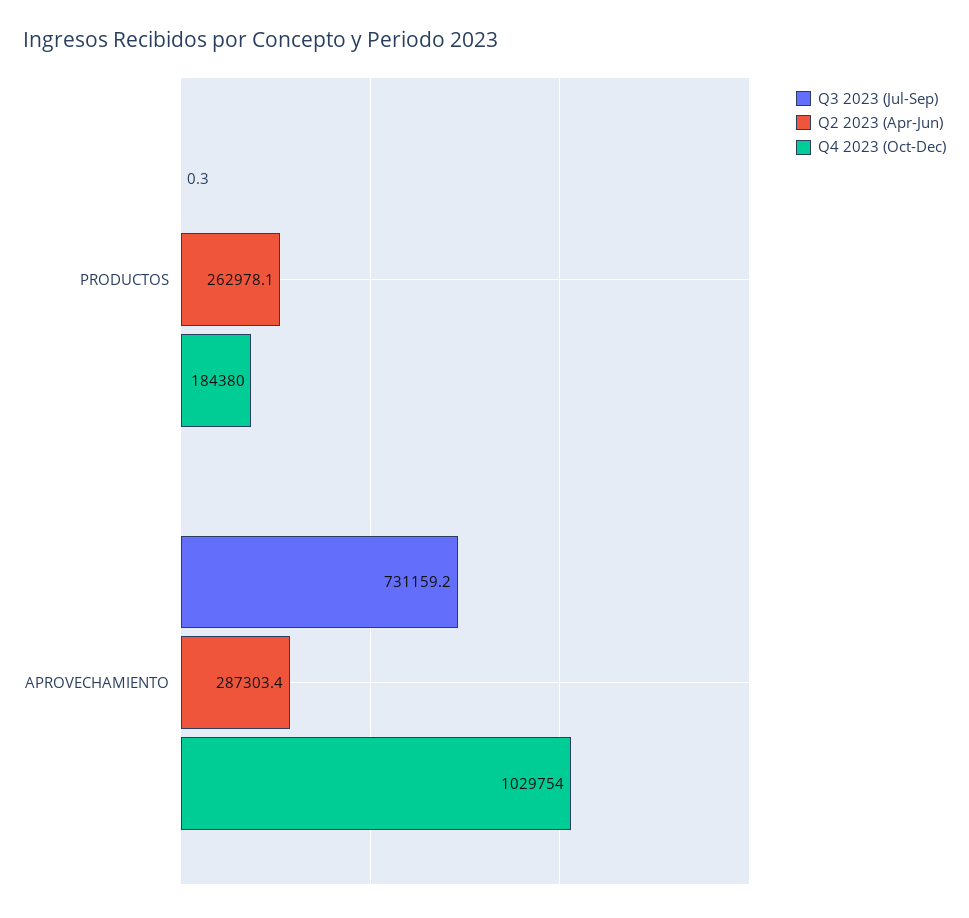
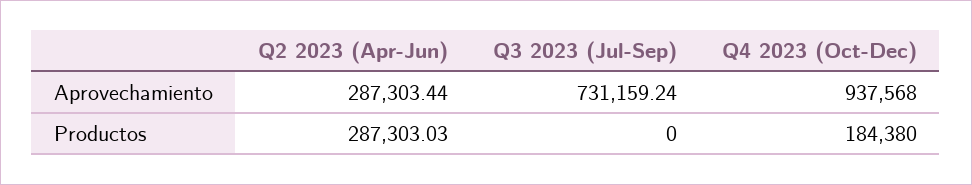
Q3 2023 (Jul-Sep), PRODUCTOS: 0.3 -> 0
Q2 2023 (Apr-Jun), PRODUCTOS: 262978.1 -> 287303.03
Q4 2023 (Oct-Dec), APROVECHAMIENTO: 1029754 -> 937568

